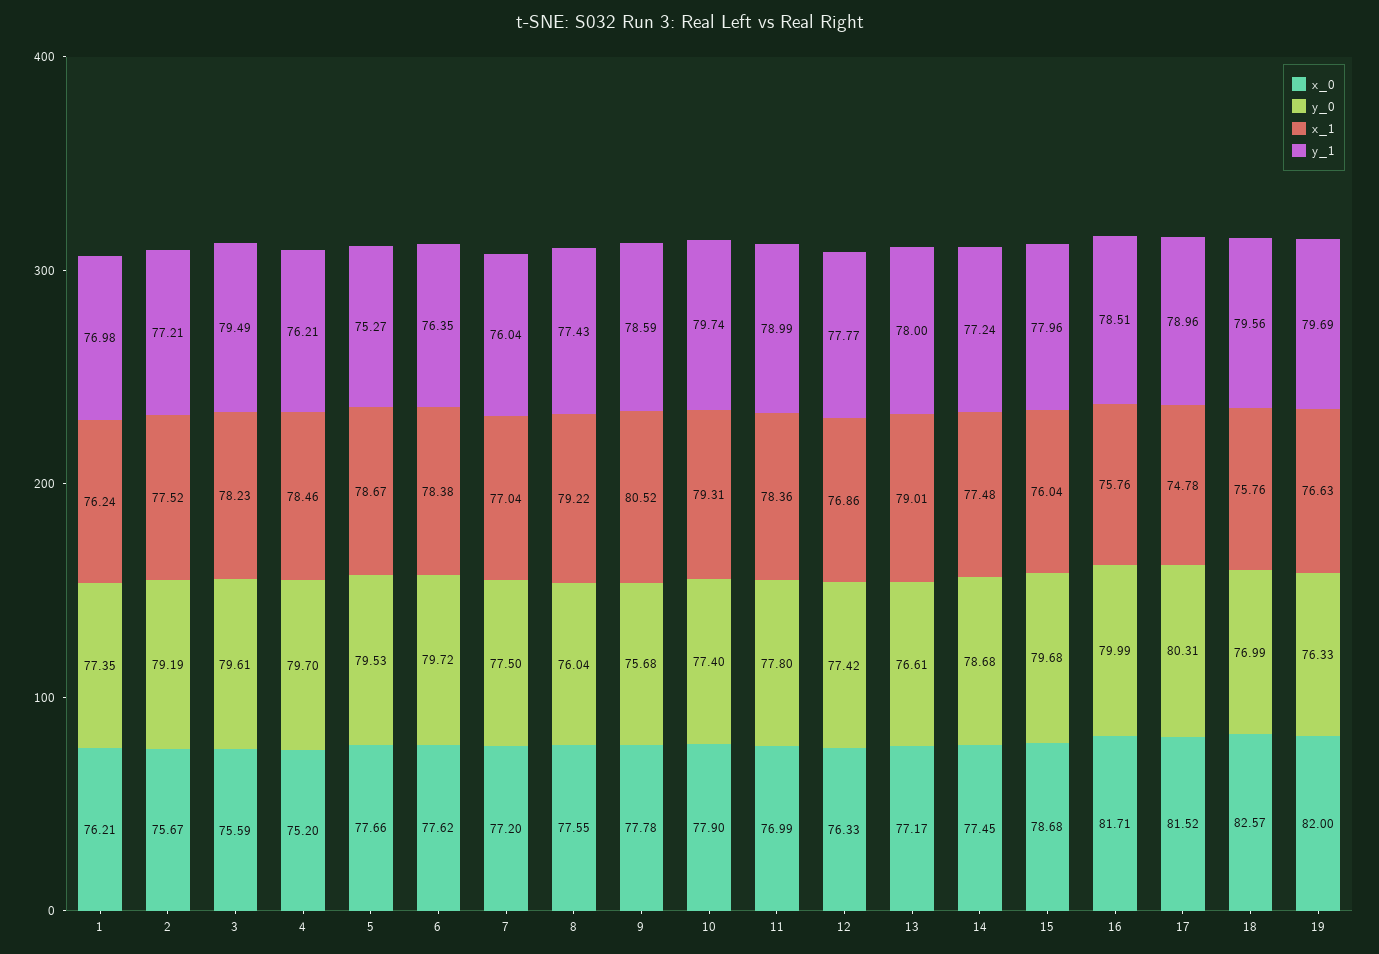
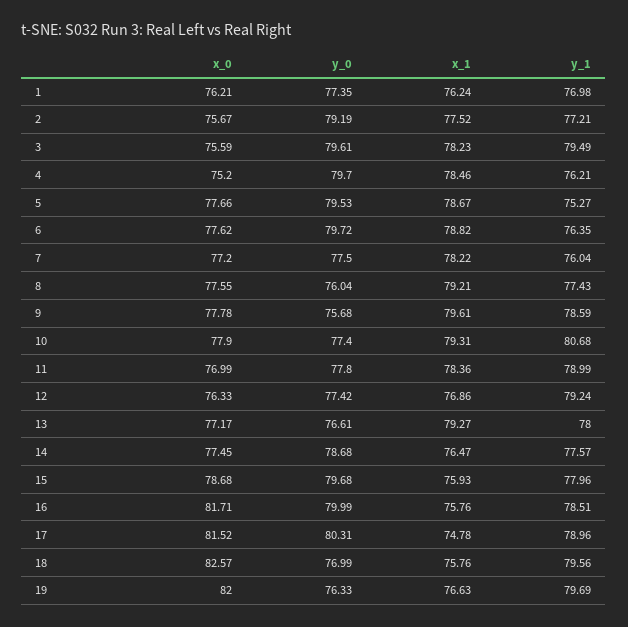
x_1, 6: 78.38 -> 78.82
x_1, 7: 77.04 -> 78.22
x_1, 8: 79.22 -> 79.21
x_1, 9: 80.52 -> 79.61
y_1, 10: 79.74 -> 80.68
y_1, 12: 77.77 -> 79.24
x_1, 13: 79.01 -> 79.27
x_1, 14: 77.48 -> 76.47
y_1, 14: 77.24 -> 77.57
x_1, 15: 76.04 -> 75.93

